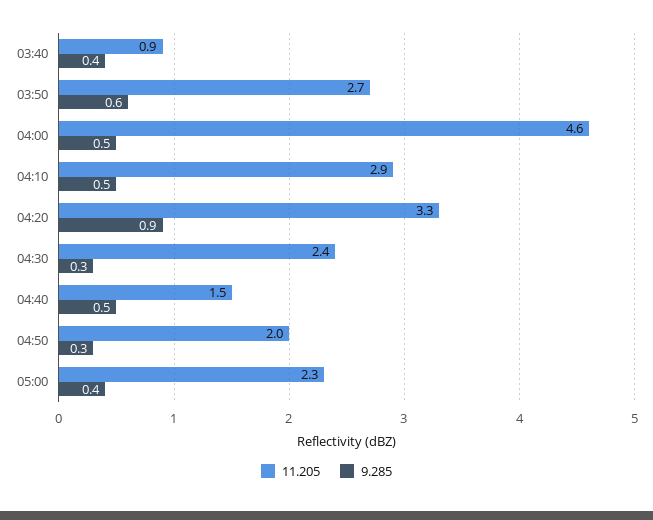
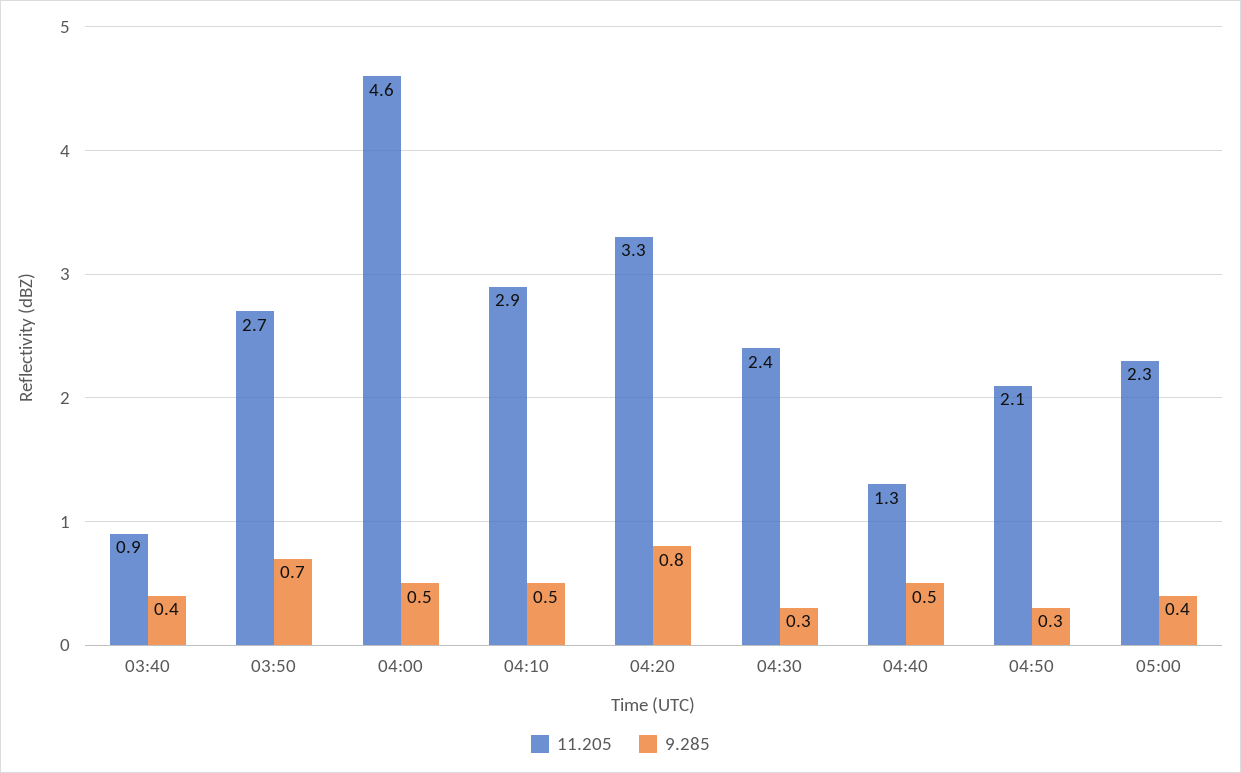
9.285, 03:50: 0.6 -> 0.7
9.285, 04:20: 0.9 -> 0.8
11.205, 04:40: 1.5 -> 1.3
11.205, 04:50: 2 -> 2.1

